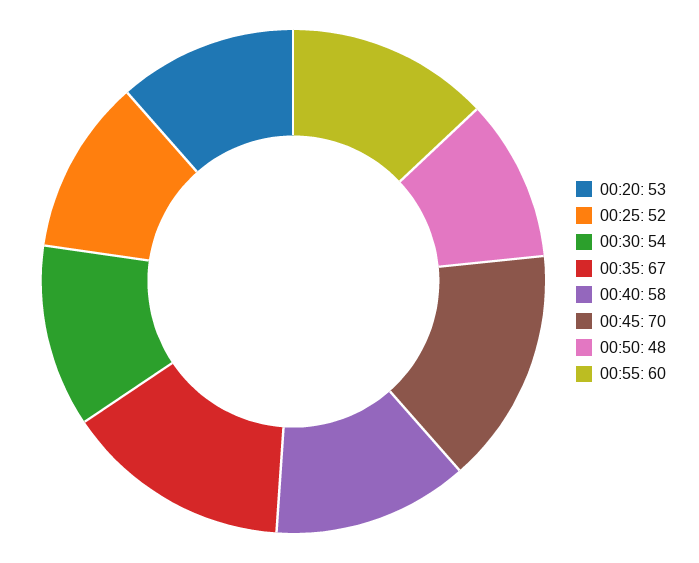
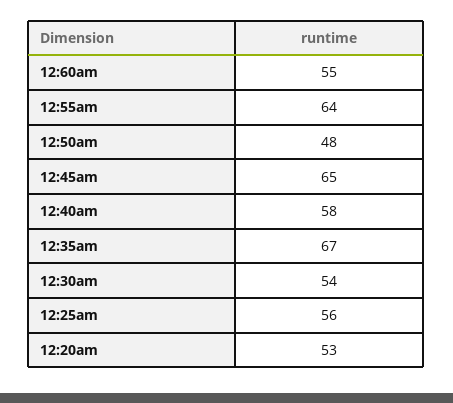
00:25: 52 -> 56
00:45: 70 -> 65
00:55: 60 -> 64
12:60am: none -> 55

